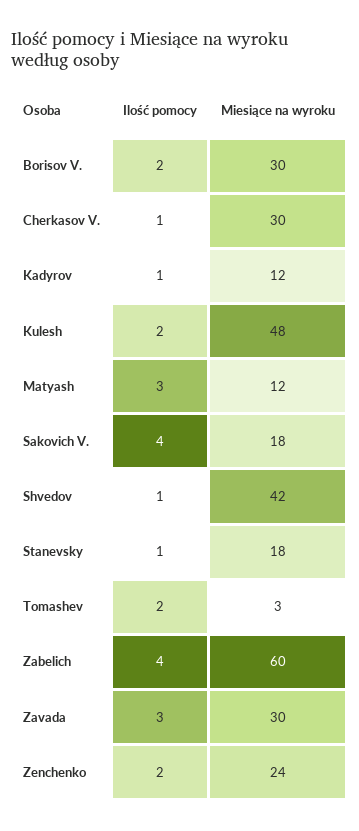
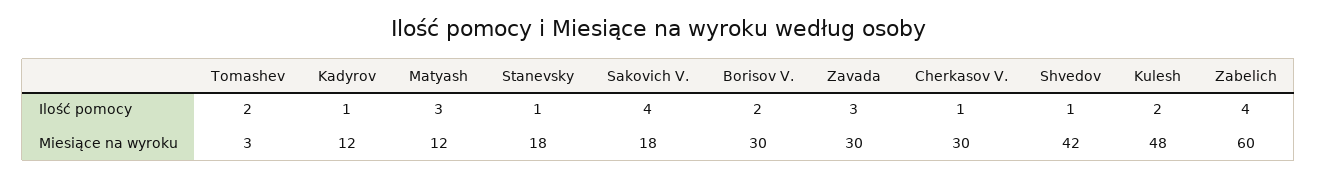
Ilość pomocy, Zenchenko: 2 -> none
Miesiące na wyroku, Zenchenko: 24 -> none

